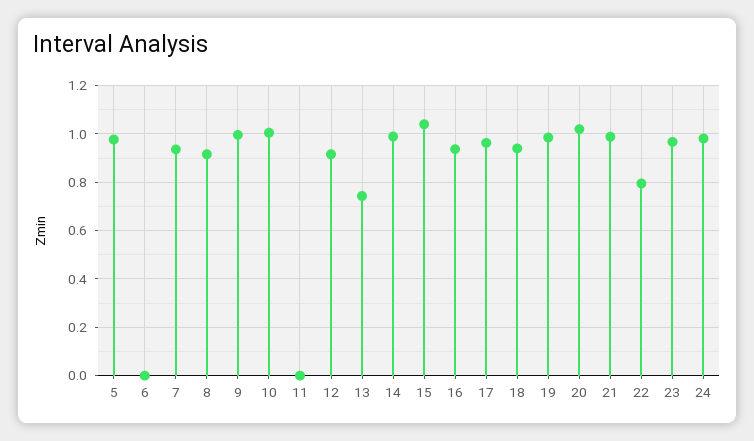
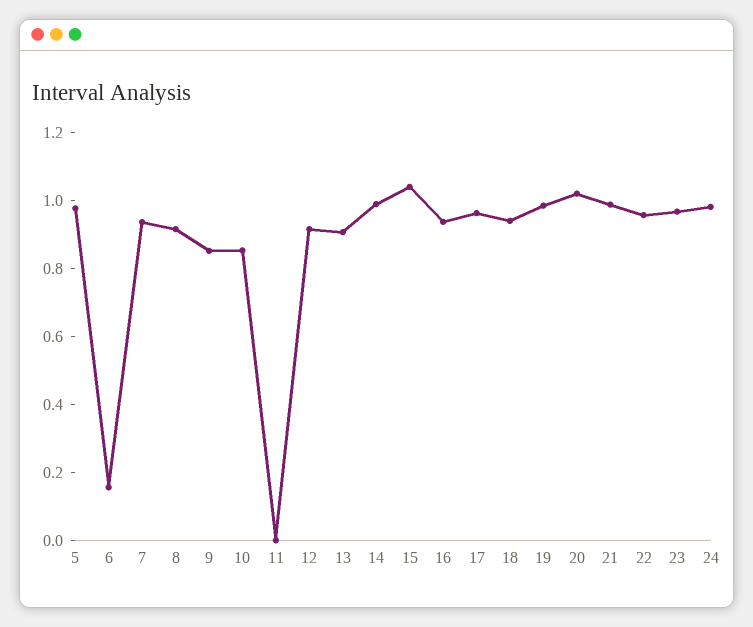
6: 0 -> 0.15
9: 1 -> 0.85
10: 1 -> 0.85
13: 0.75 -> 0.9
22: 0.8 -> 0.95

